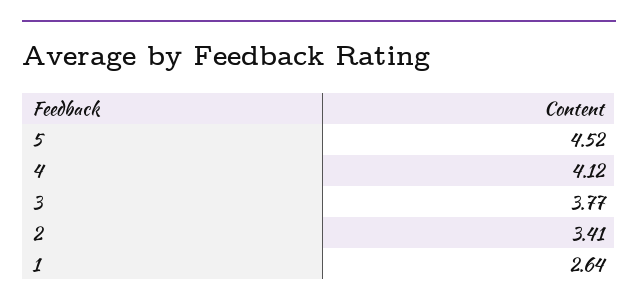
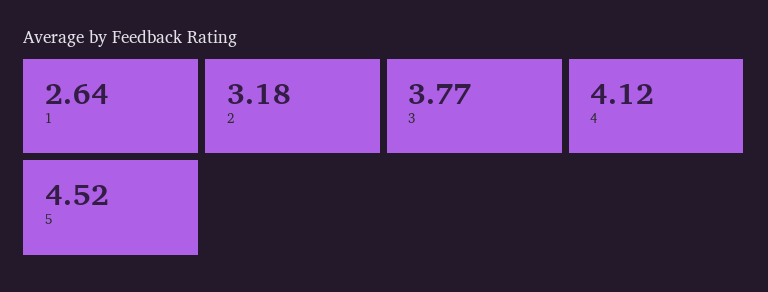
2: 3.41 -> 3.18

